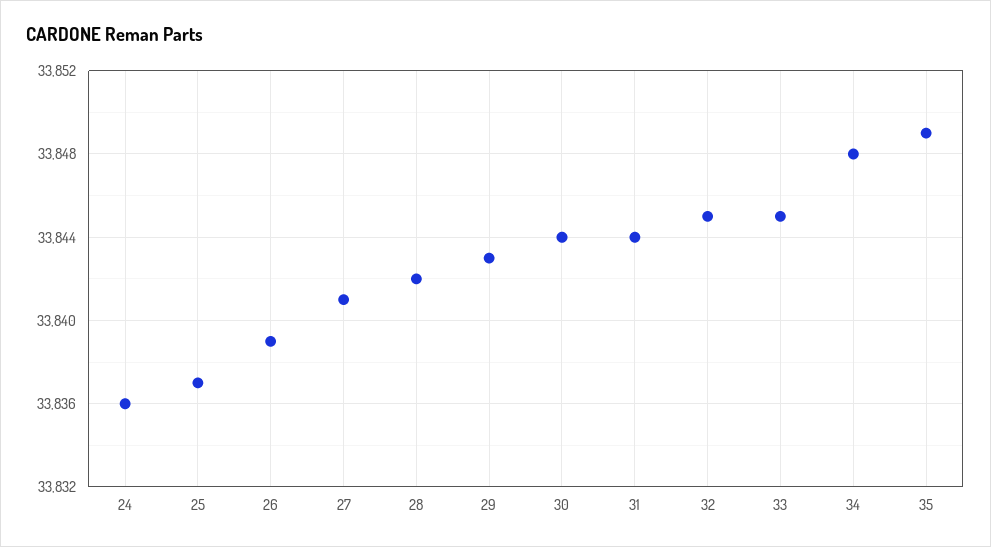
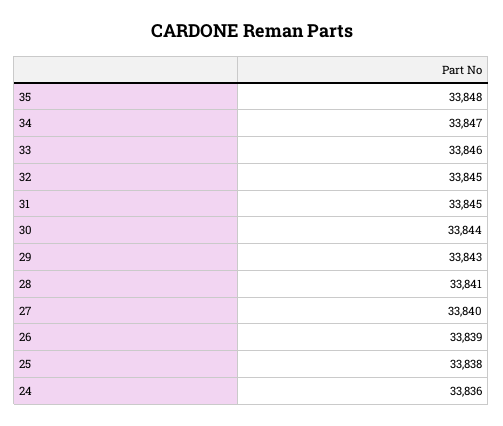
25: 33837 -> 33838
27: 33841 -> 33840
28: 33842 -> 33841
31: 33844 -> 33845
33: 33845 -> 33846
34: 33848 -> 33847
35: 33849 -> 33848

